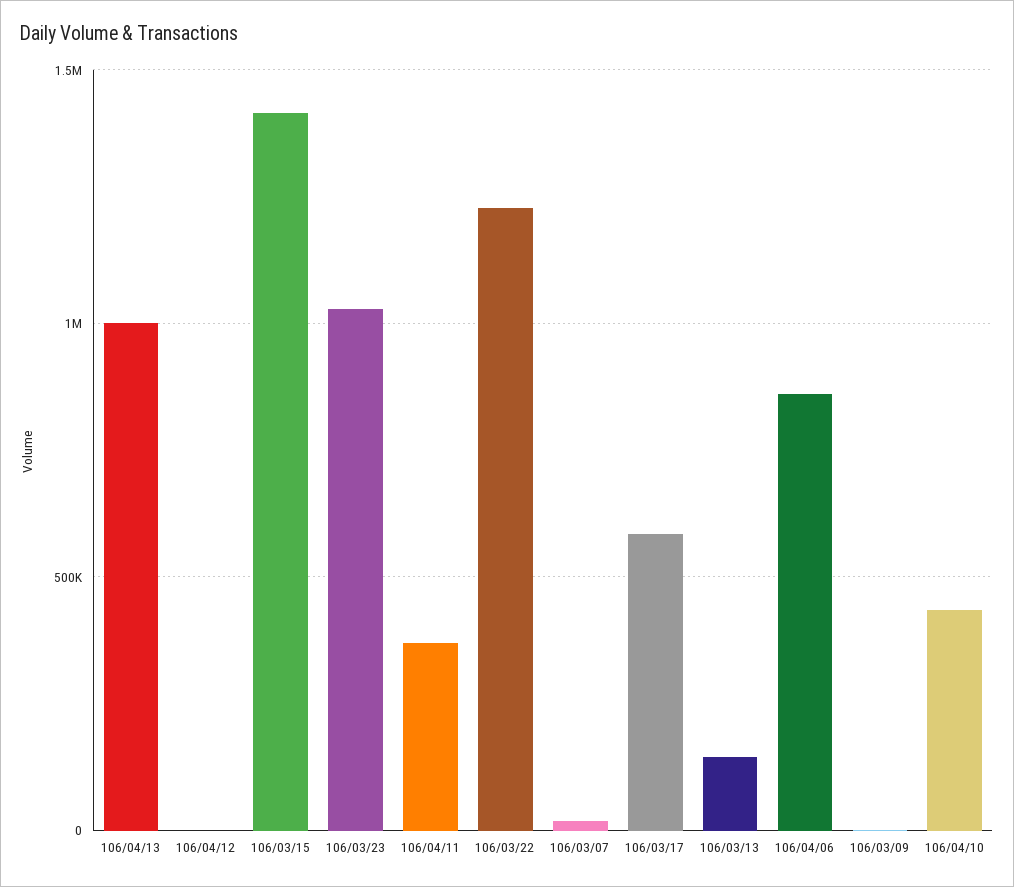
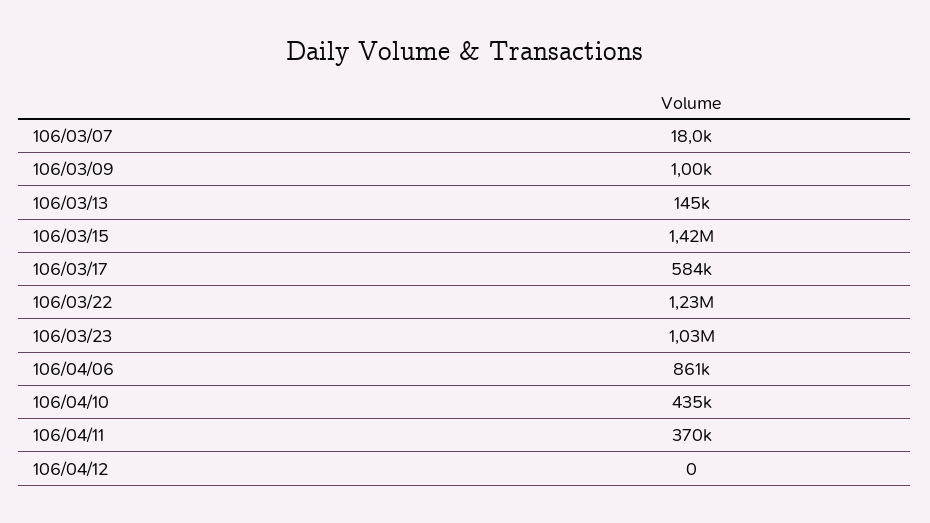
106/04/13: 1000000 -> none

